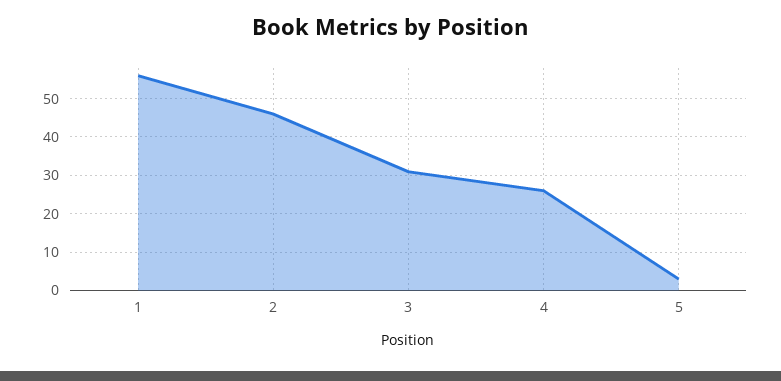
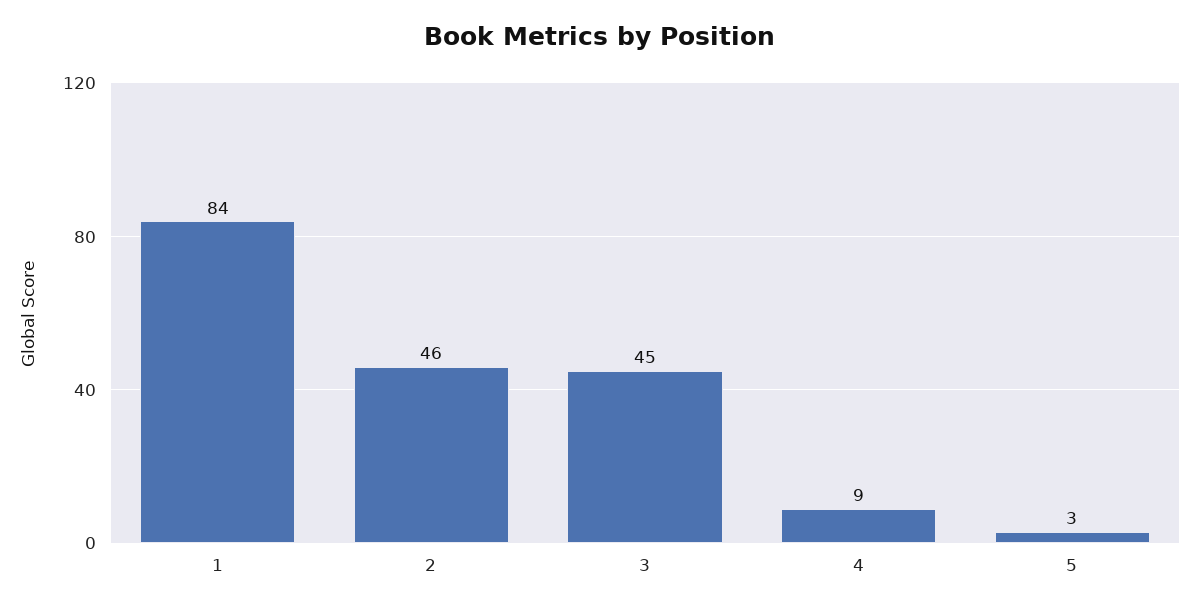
1: 55 -> 84
3: 30 -> 45
4: 25 -> 9

